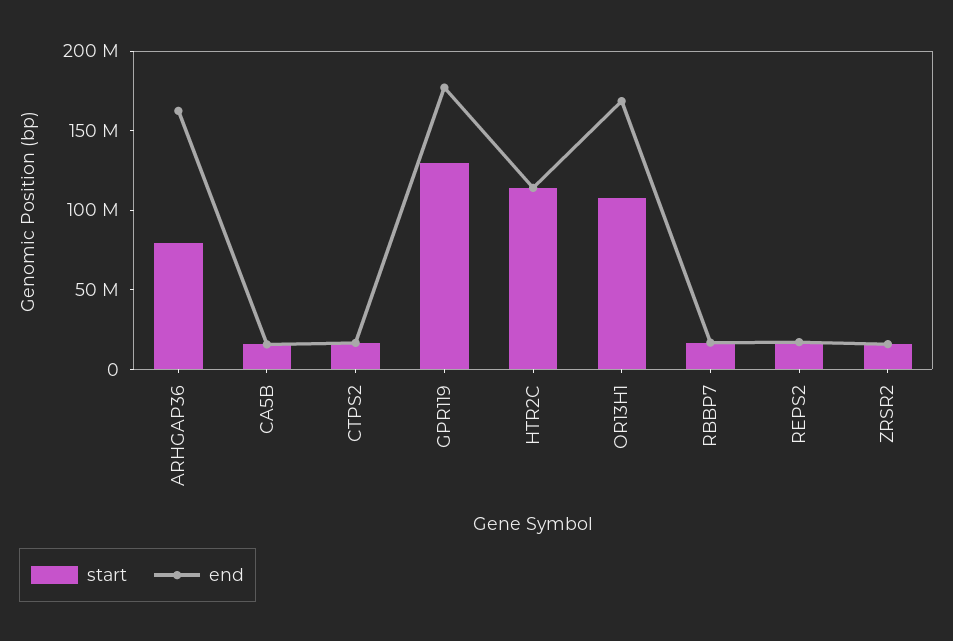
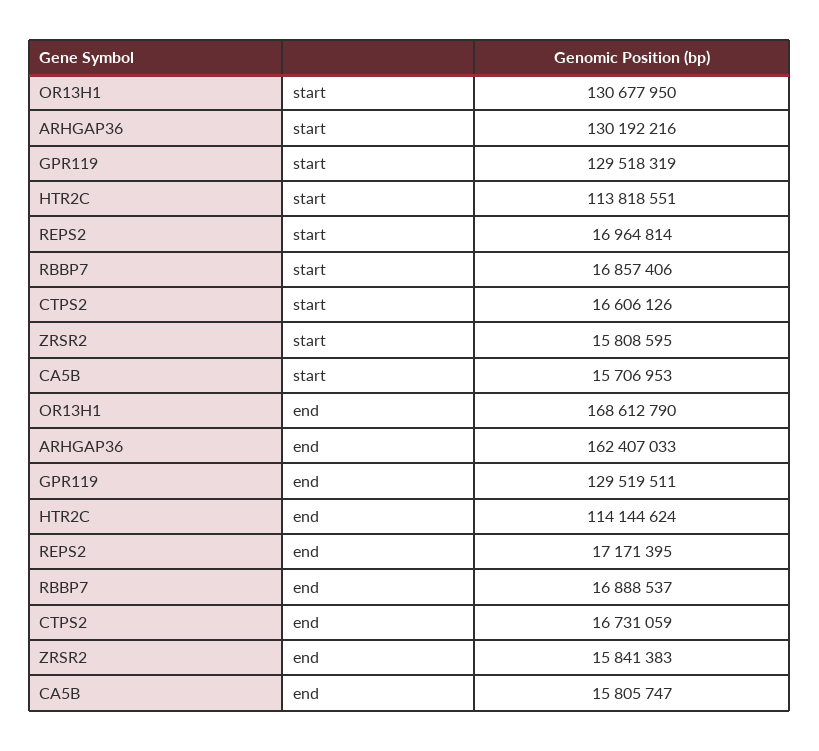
start, ARHGAP36: 80000000 -> 130192216
end, GPR119: 180000000 -> 129519511
start, OR13H1: 110000000 -> 130677950

